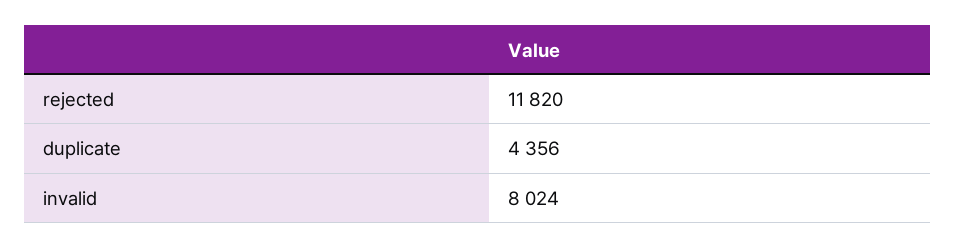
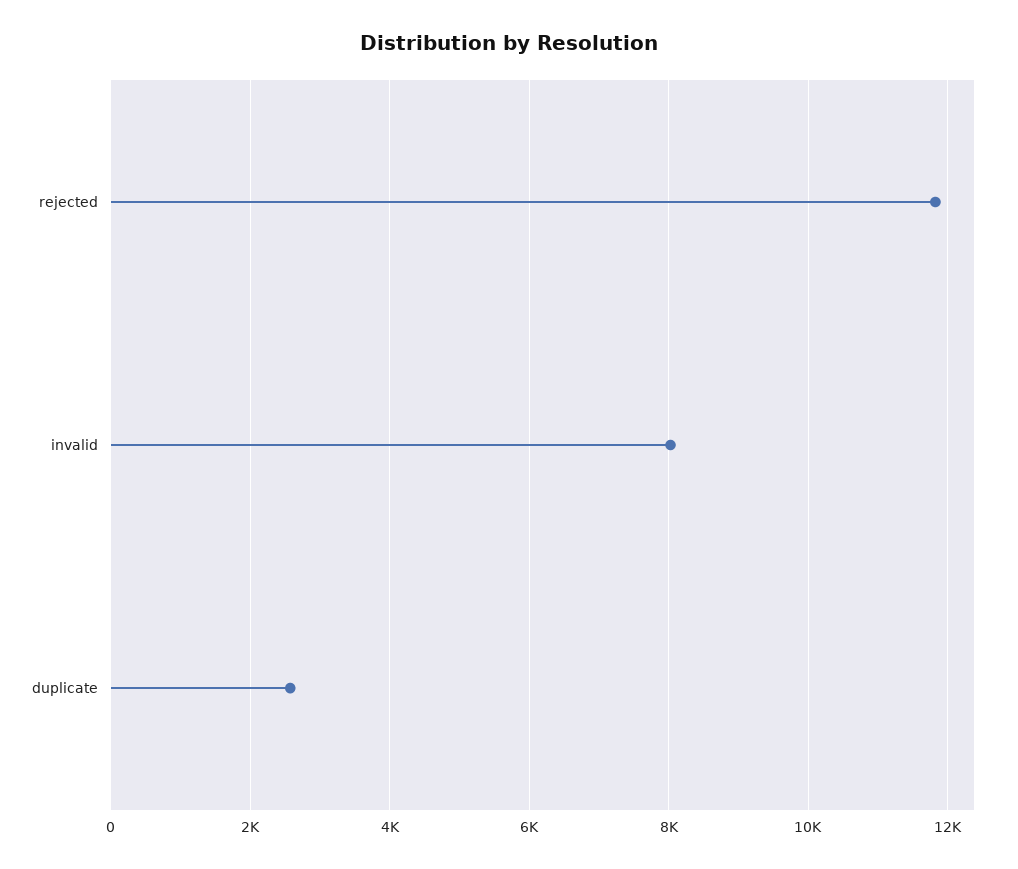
duplicate: 4356 -> 2600

